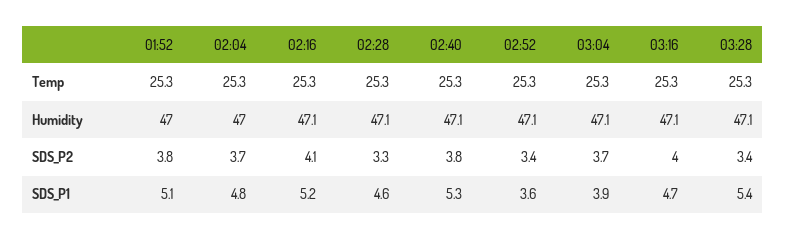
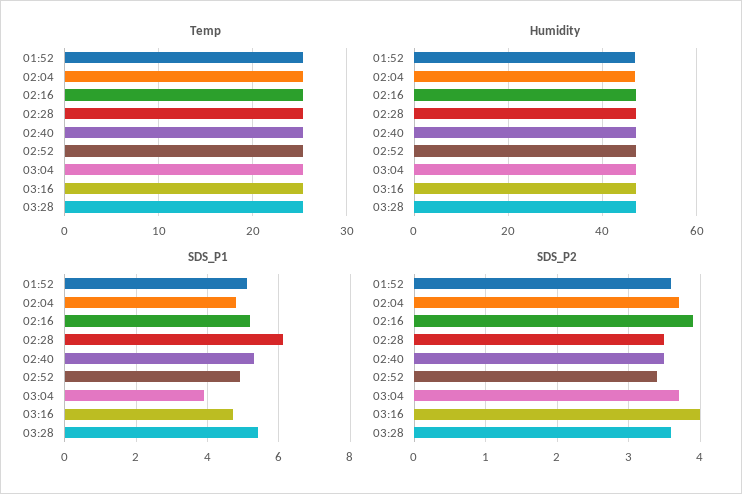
SDS_P2, 01:52: 3.8 -> 3.6
SDS_P2, 02:16: 4.1 -> 3.9
SDS_P2, 02:28: 3.3 -> 3.5
SDS_P2, 02:40: 3.8 -> 3.5
SDS_P2, 03:28: 3.4 -> 3.6
SDS_P1, 02:28: 4.6 -> 6
SDS_P1, 02:52: 3.6 -> 5

